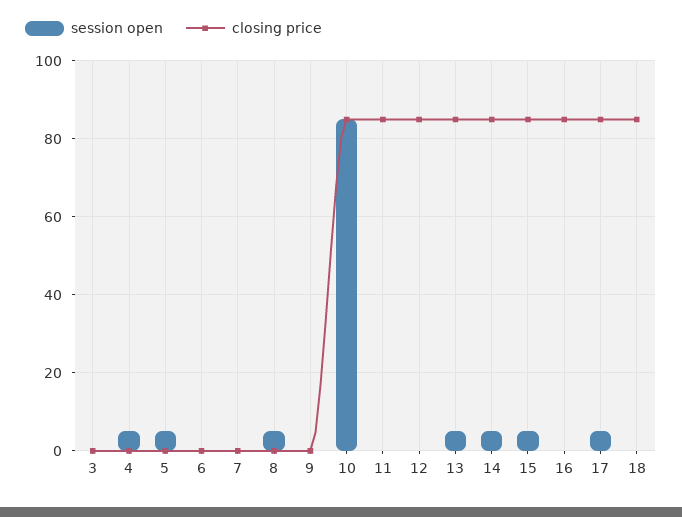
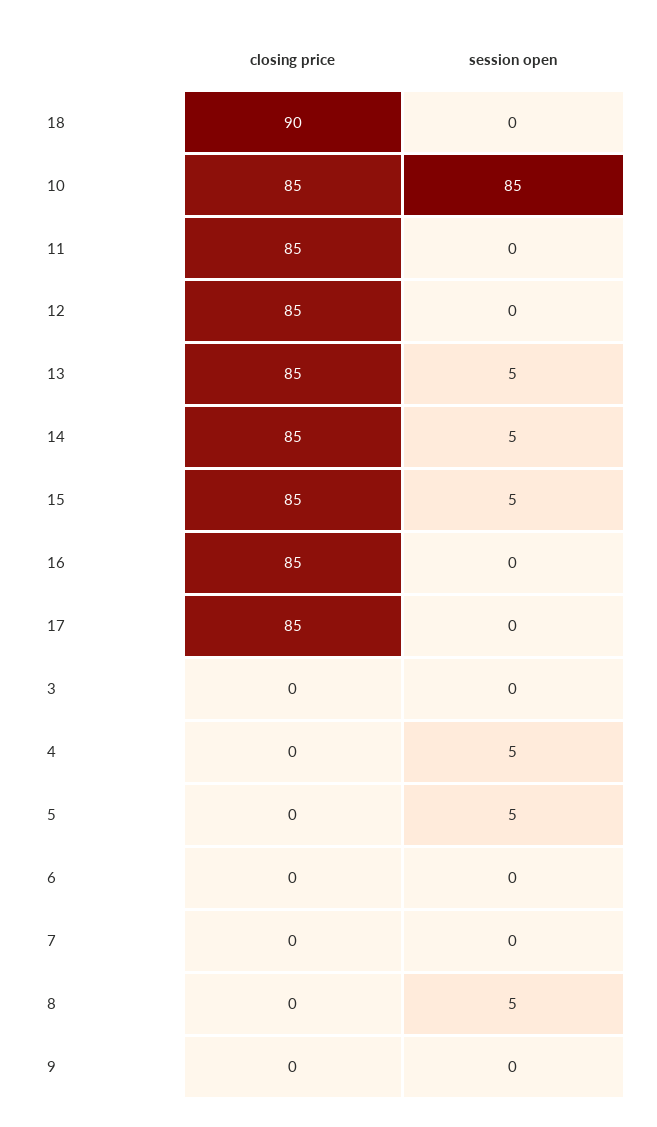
session open, 17: 5 -> 0
closing price, 18: 85 -> 90

